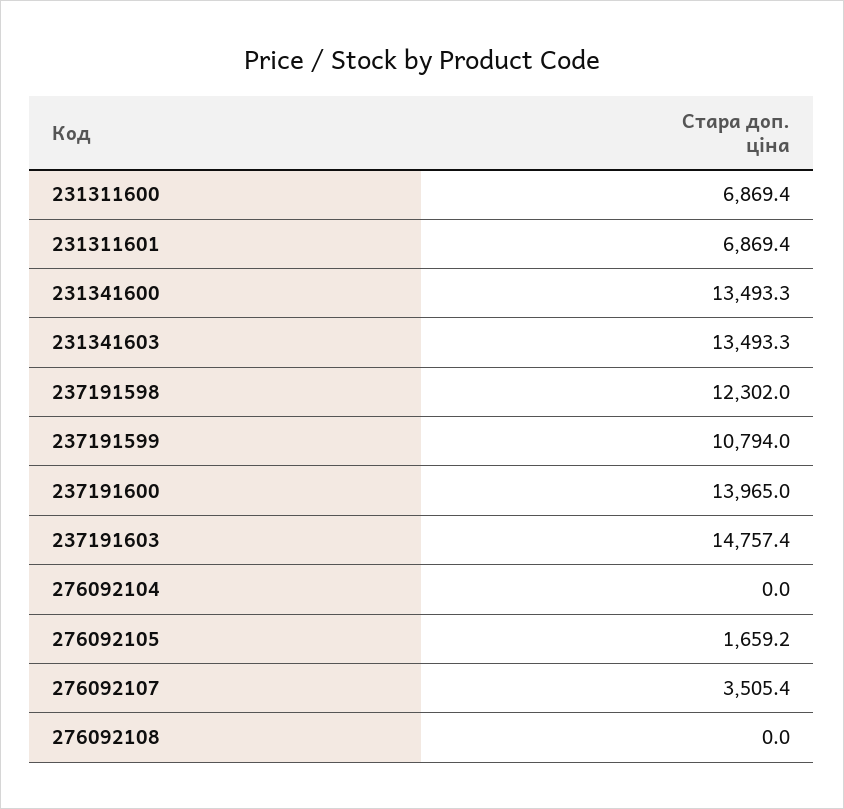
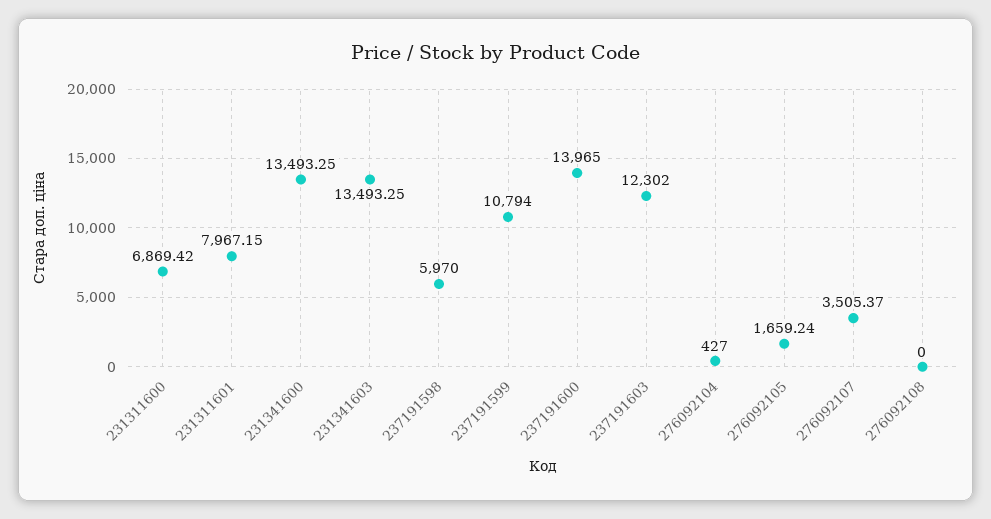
231311601: 6869.4 -> 7967.15
237191598: 12302 -> 5970
237191603: 14757.4 -> 12302
276092104: 0 -> 427

